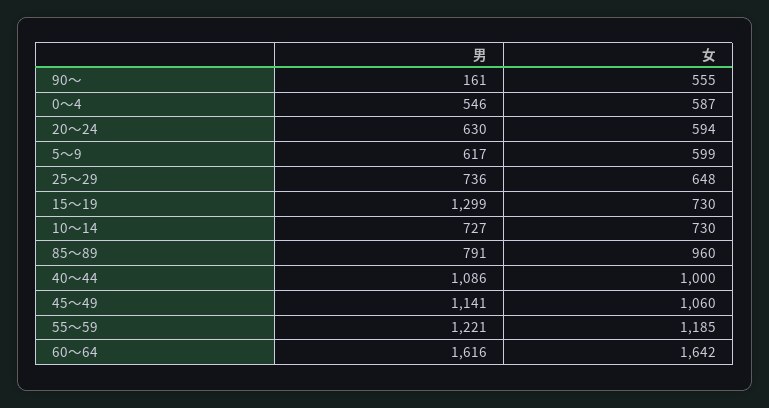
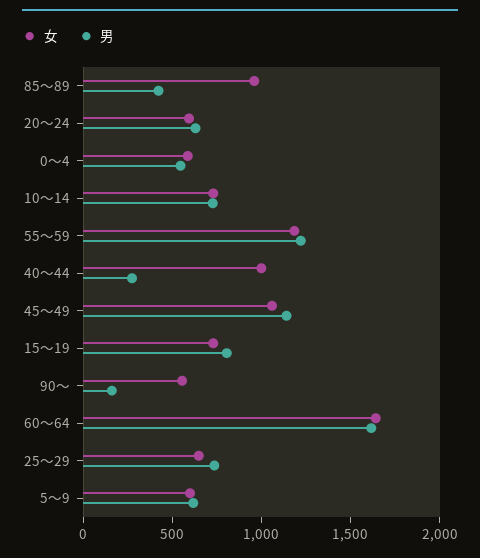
男, 15～19: 1299 -> 800
男, 85～89: 791 -> 400
男, 40～44: 1086 -> 300

